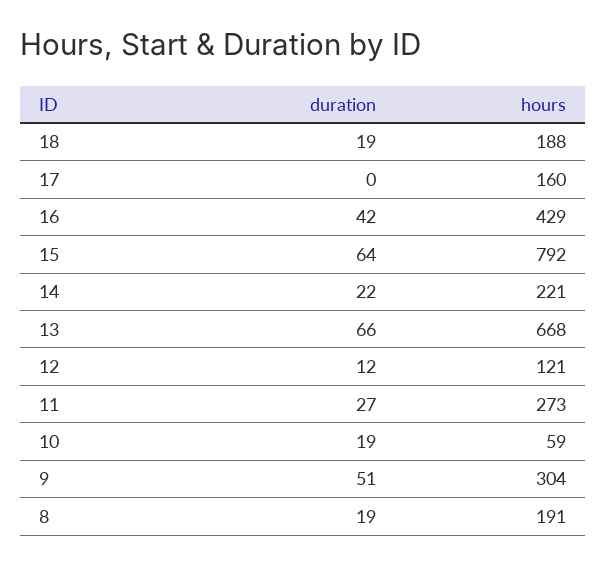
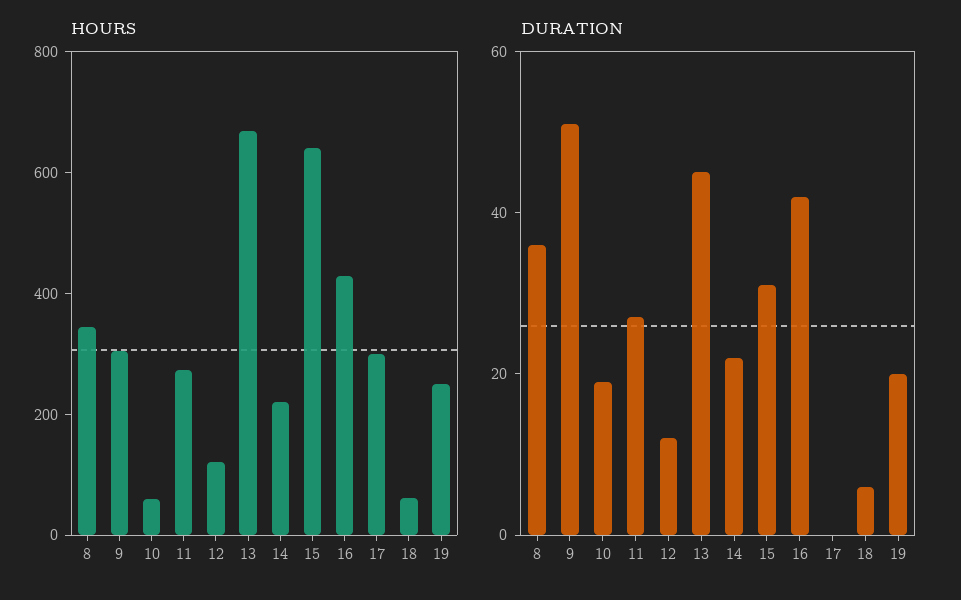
duration, 18: 19 -> 5
hours, 18: 188 -> 50
hours, 17: 160 -> 300
duration, 15: 64 -> 30
hours, 15: 792 -> 650
duration, 13: 66 -> 45
duration, 8: 19 -> 35
hours, 8: 191 -> 350
hours, 19: none -> 250
duration, 19: none -> 20

